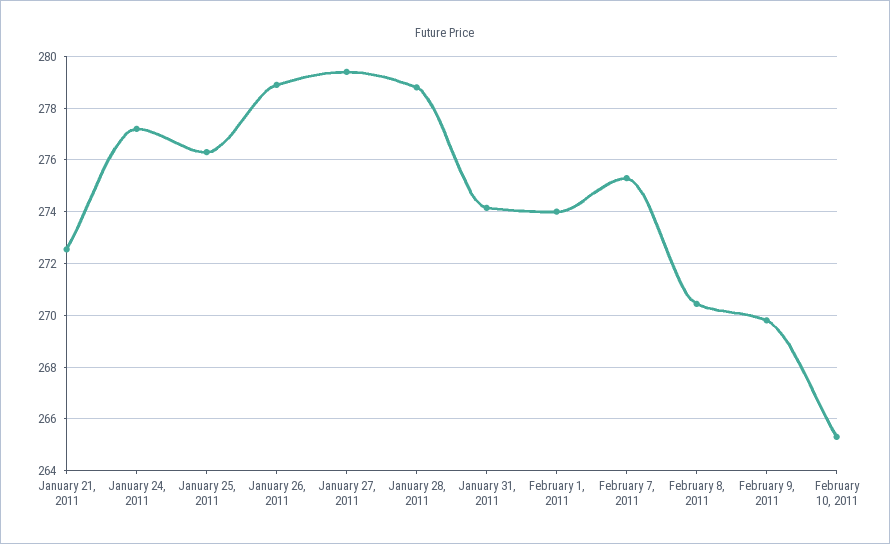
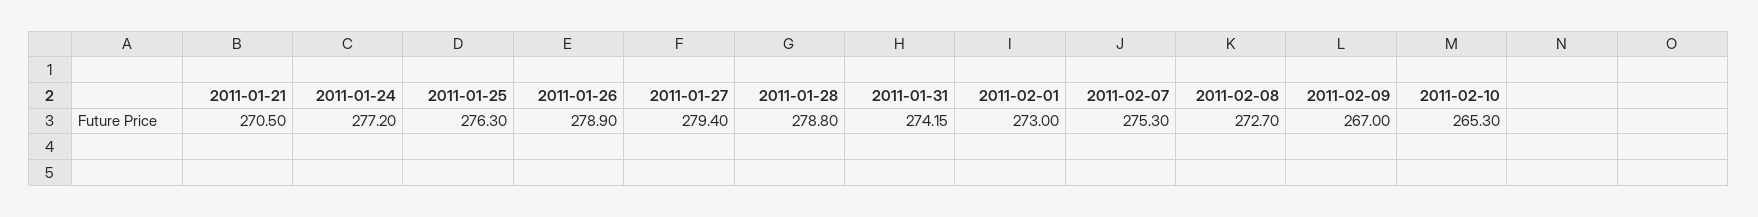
January 21, 2011: 272.5 -> 270.5
February 1, 2011: 274 -> 273
February 8, 2011: 270.5 -> 272.7
February 9, 2011: 269.75 -> 267

